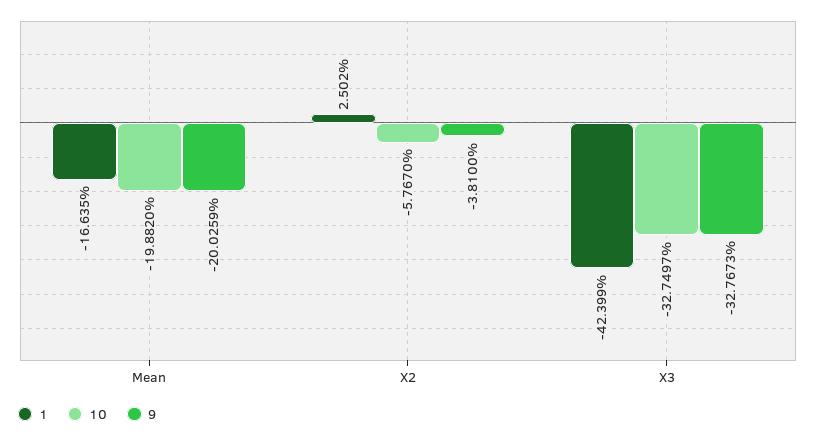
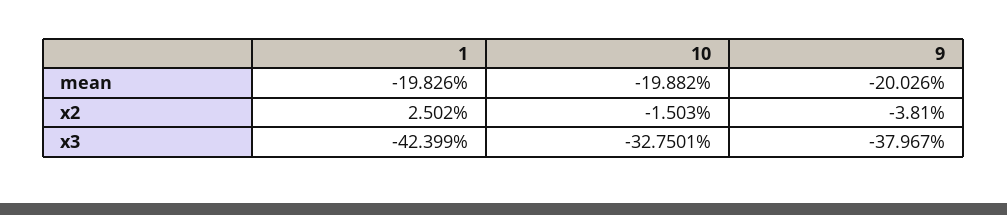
1, Mean: -16.635 -> -19.826
9, Mean: -20.0259 -> -20.026
10, X2: -5.767 -> -1.503
10, X3: -32.7497 -> -32.7501
9, X3: -32.7673 -> -37.967

